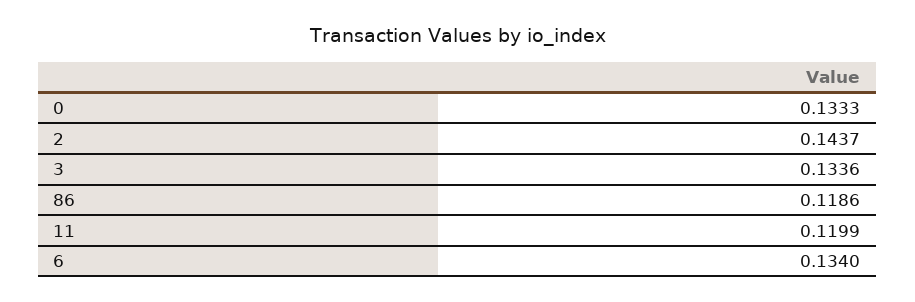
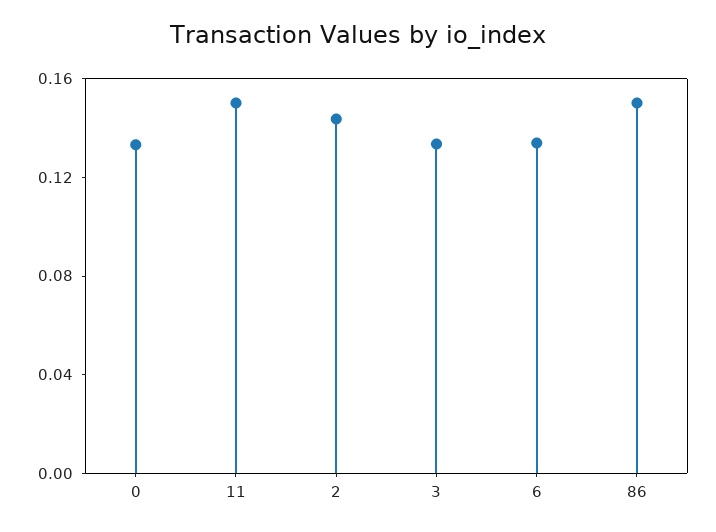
86: 0.1186 -> 0.15
11: 0.1199 -> 0.15

